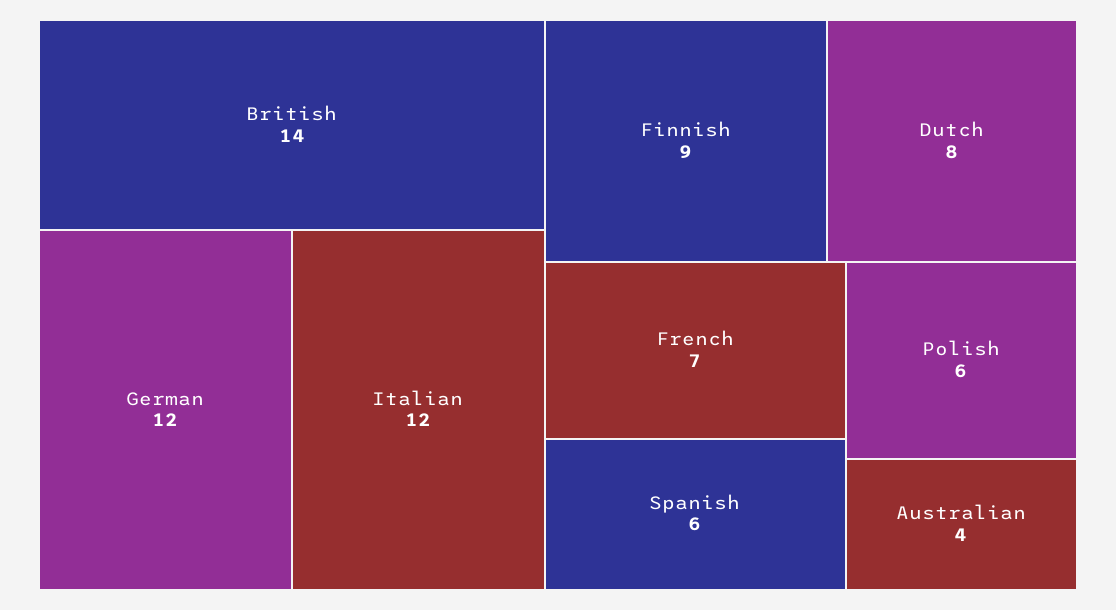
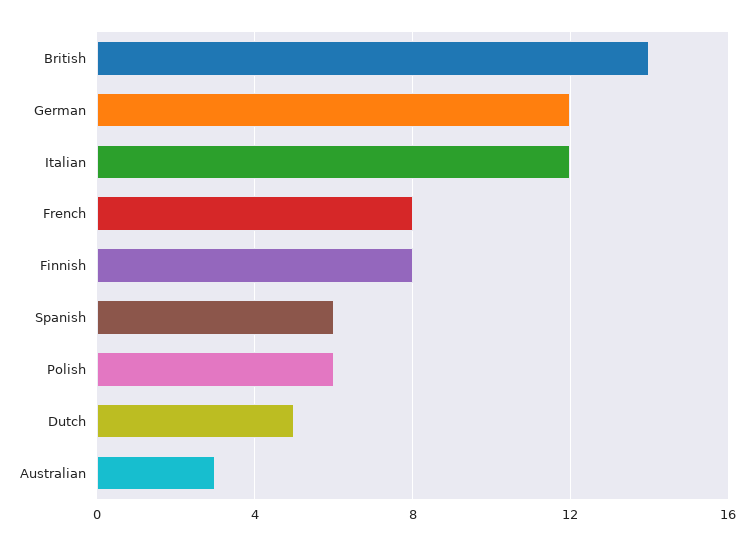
Finnish: 9 -> 8
Dutch: 8 -> 5
French: 7 -> 8
Australian: 4 -> 3

